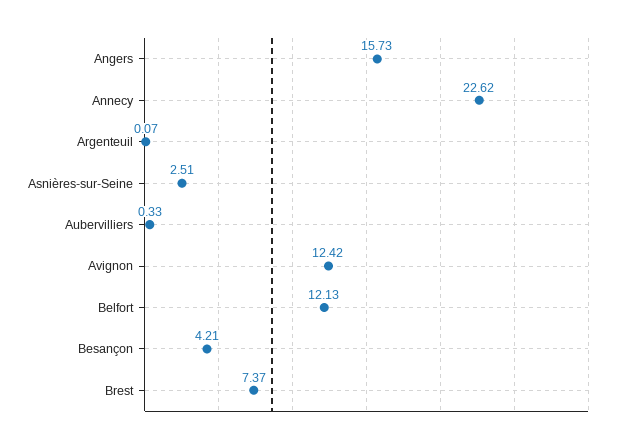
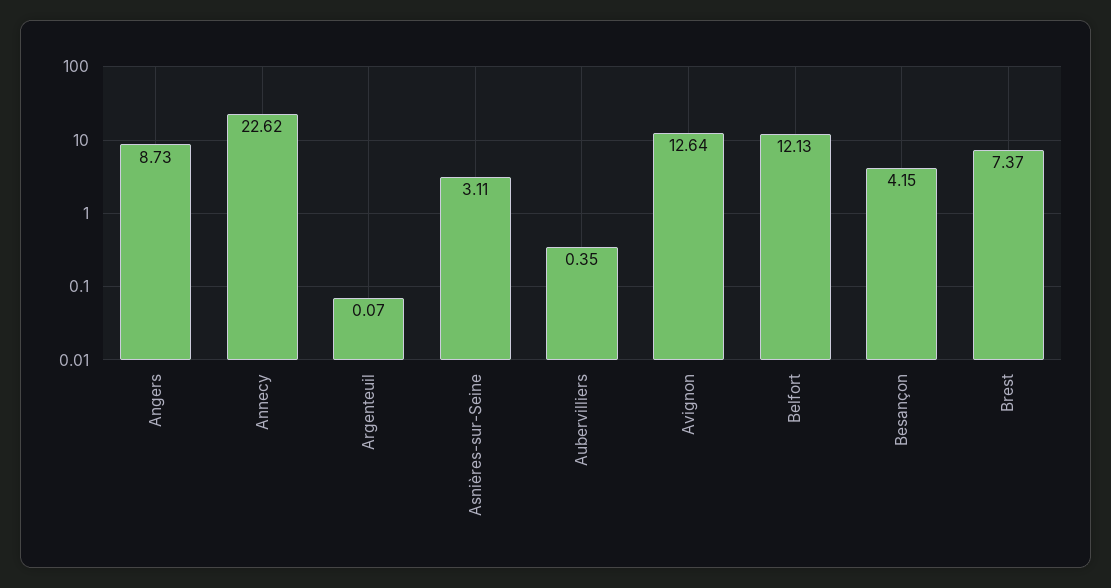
Angers: 15.73 -> 8.73
Asnières-sur-Seine: 2.51 -> 3.11
Aubervilliers: 0.33 -> 0.35
Avignon: 12.42 -> 12.64
Besançon: 4.21 -> 4.15

